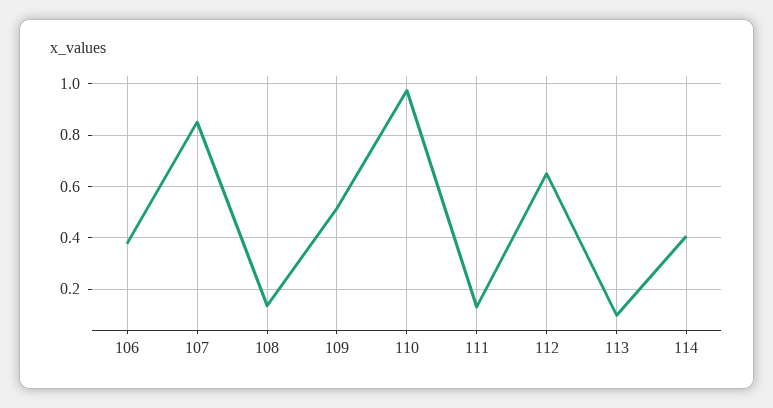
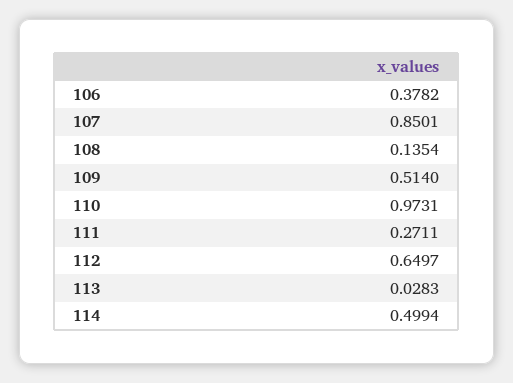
111: 0.125 -> 0.2711
113: 0.1 -> 0.0283
114: 0.4 -> 0.4994

